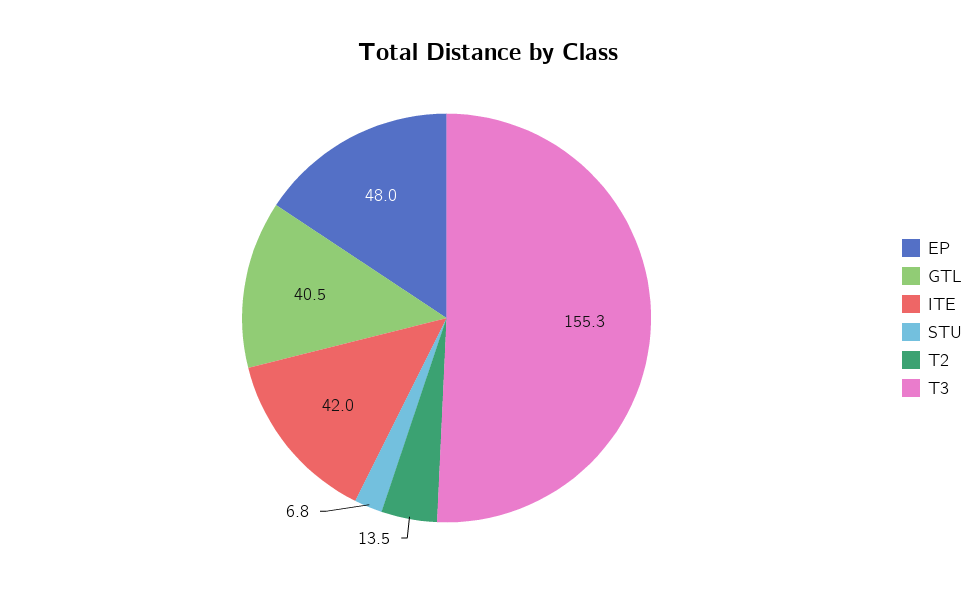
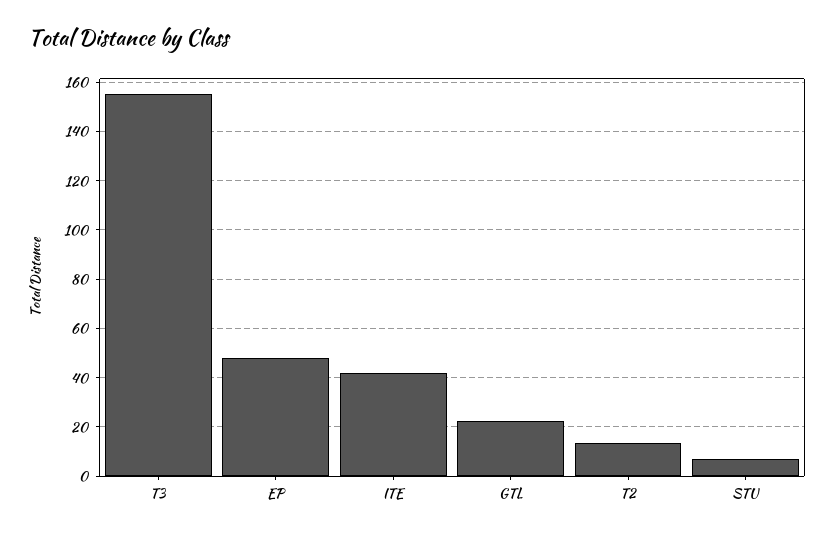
GTL: 40.5 -> 22.5

